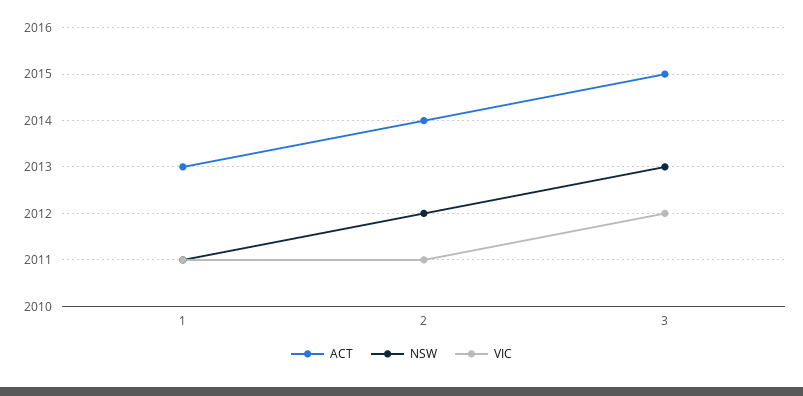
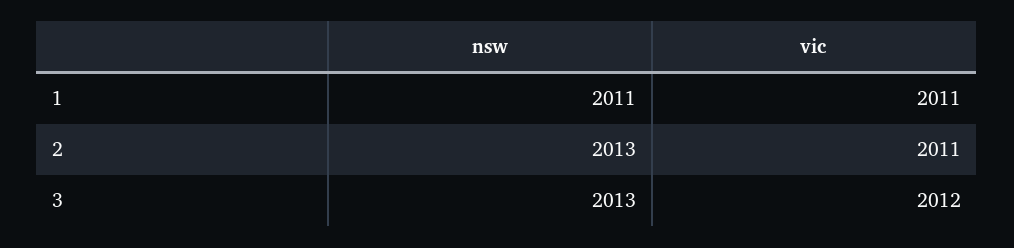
ACT, 1: 2013 -> none
ACT, 2: 2014 -> none
NSW, 2: 2012 -> 2013
ACT, 3: 2015 -> none

